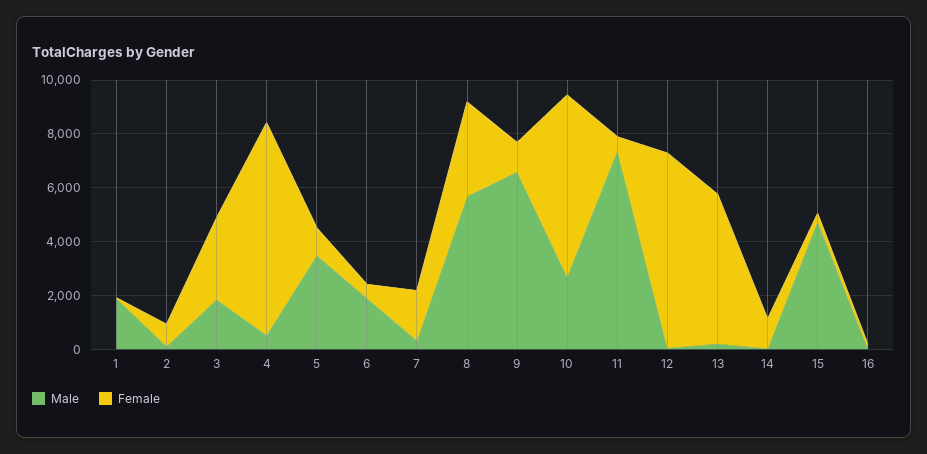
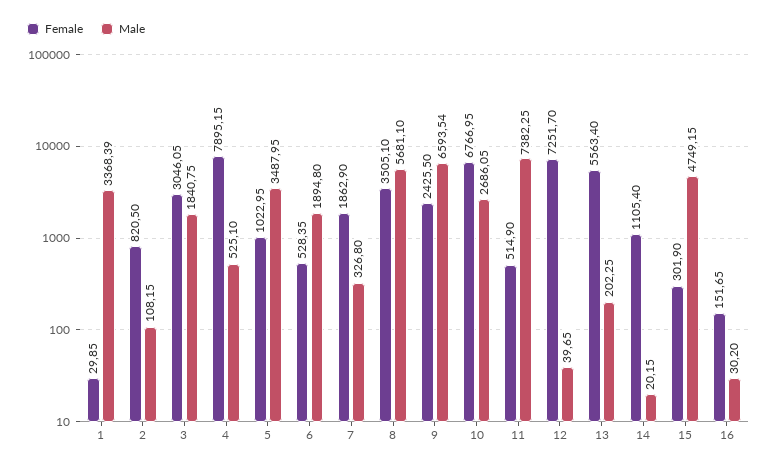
Male, 1: 2000 -> 3368.39
Female, 9: 1000 -> 2425.5

